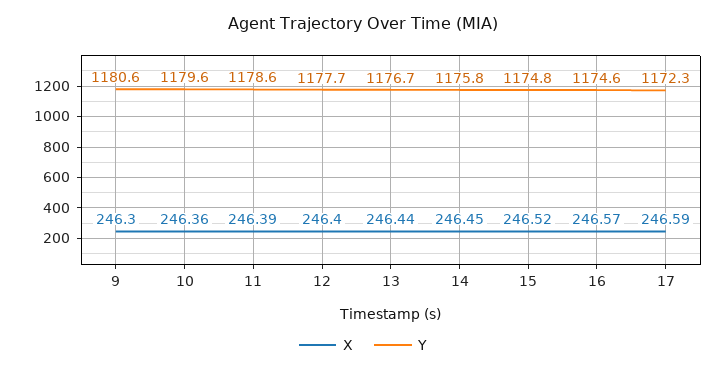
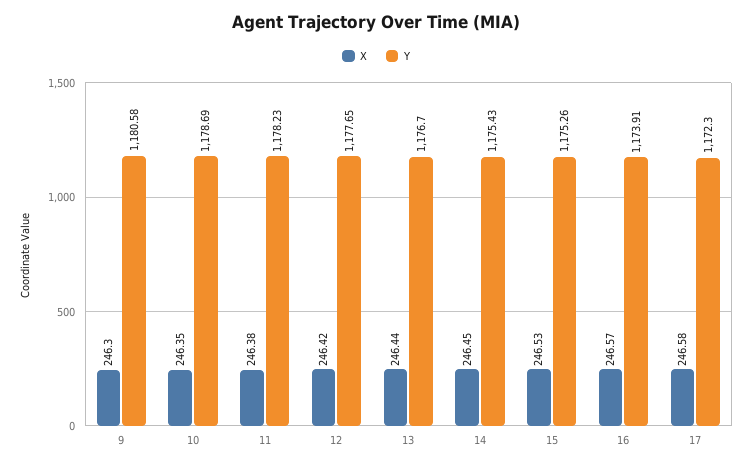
X, 10: 246.36 -> 246.35
Y, 10: 1179.6 -> 1178.69
X, 11: 246.39 -> 246.38
Y, 11: 1178.6 -> 1178.23
X, 12: 246.4 -> 246.42
Y, 14: 1175.8 -> 1175.43
X, 15: 246.52 -> 246.53
Y, 15: 1174.8 -> 1175.26
Y, 16: 1174.6 -> 1173.91
X, 17: 246.59 -> 246.58

